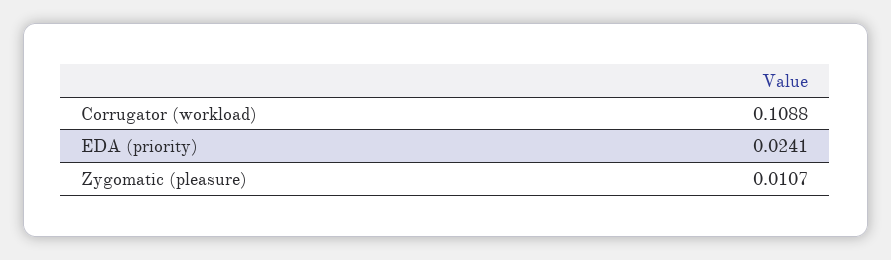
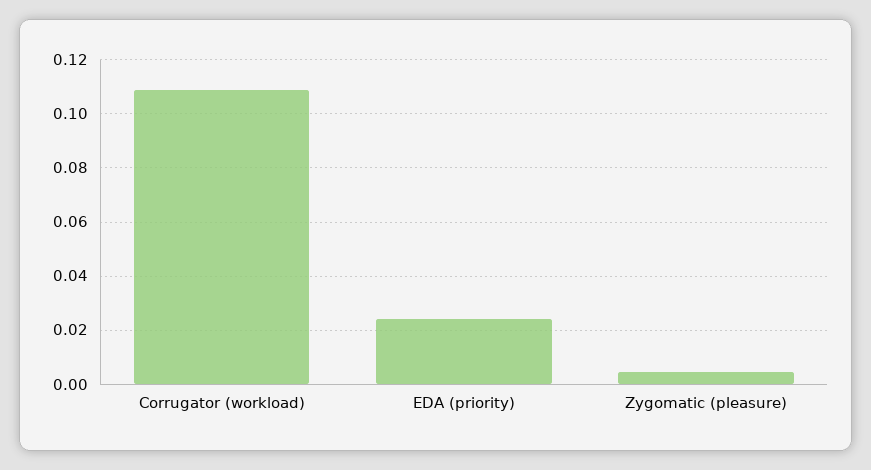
Zygomatic (pleasure): 0.0107 -> 0.005

